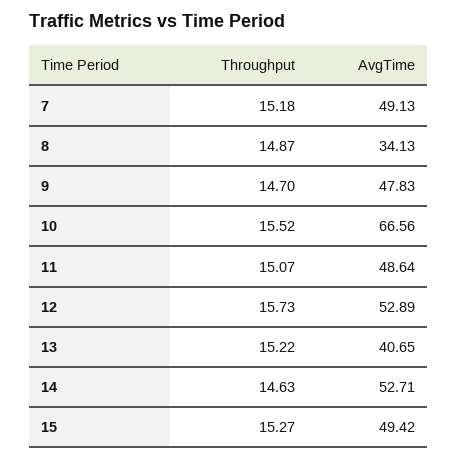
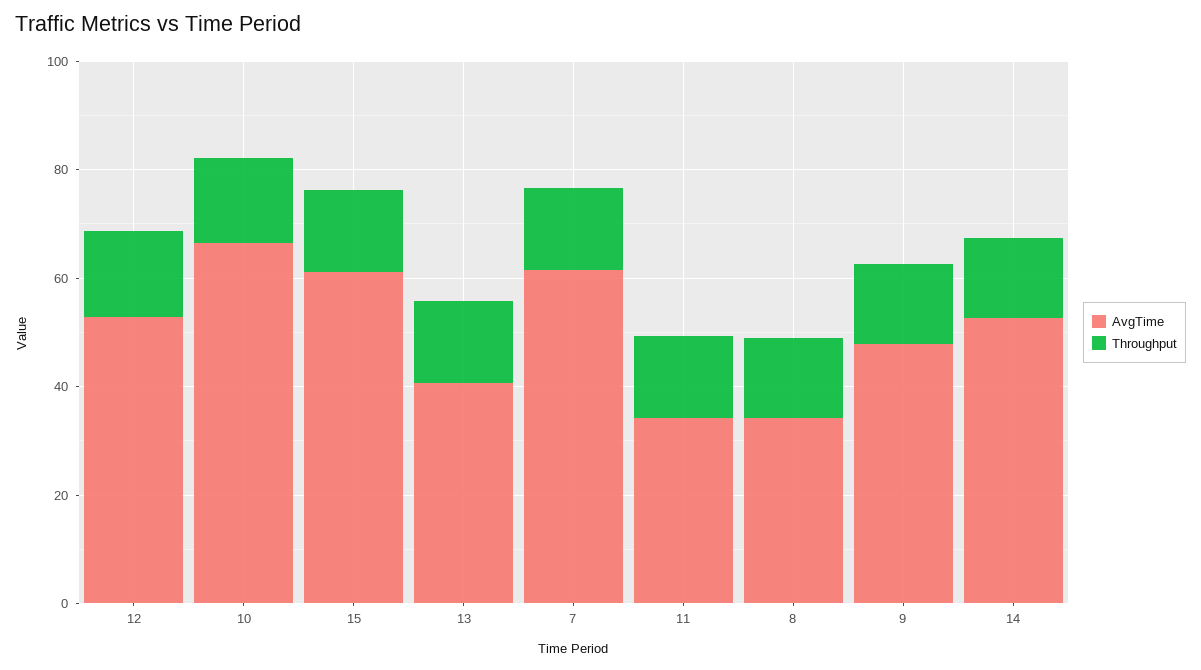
AvgTime, 7: 49.13 -> 60
AvgTime, 11: 48.64 -> 35
AvgTime, 15: 49.42 -> 60

